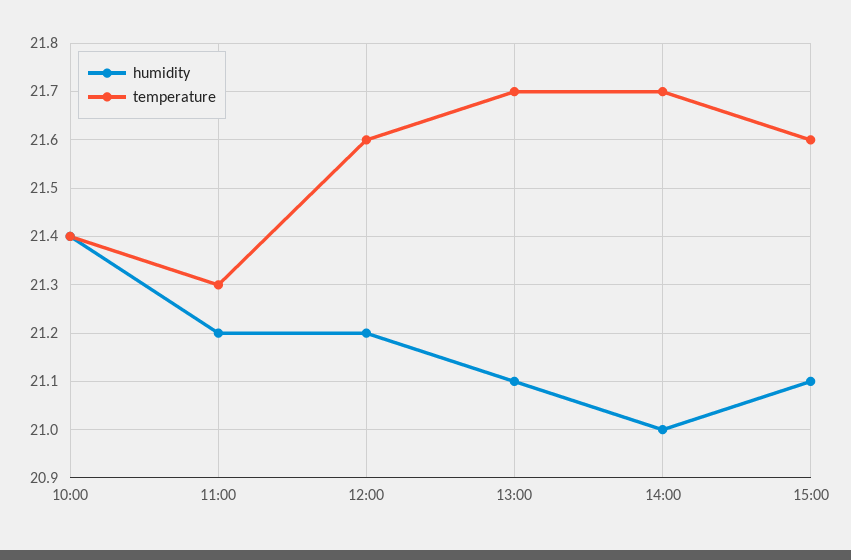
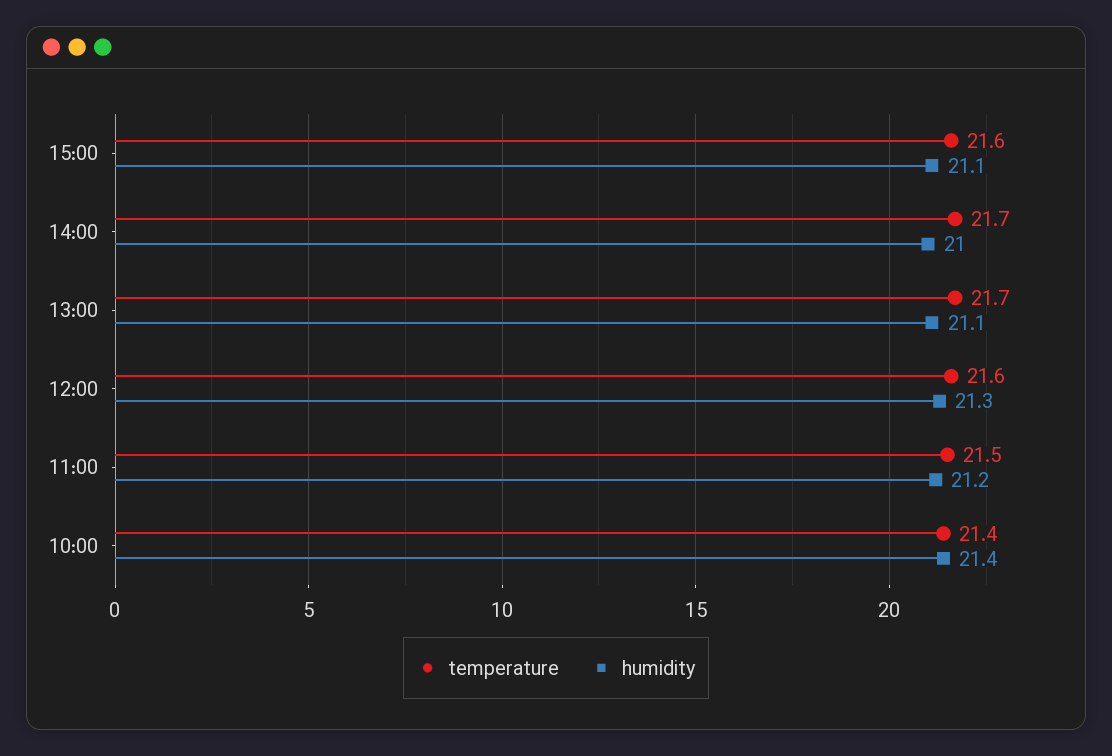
temperature, 11:00: 21.3 -> 21.5
humidity, 12:00: 21.2 -> 21.3

